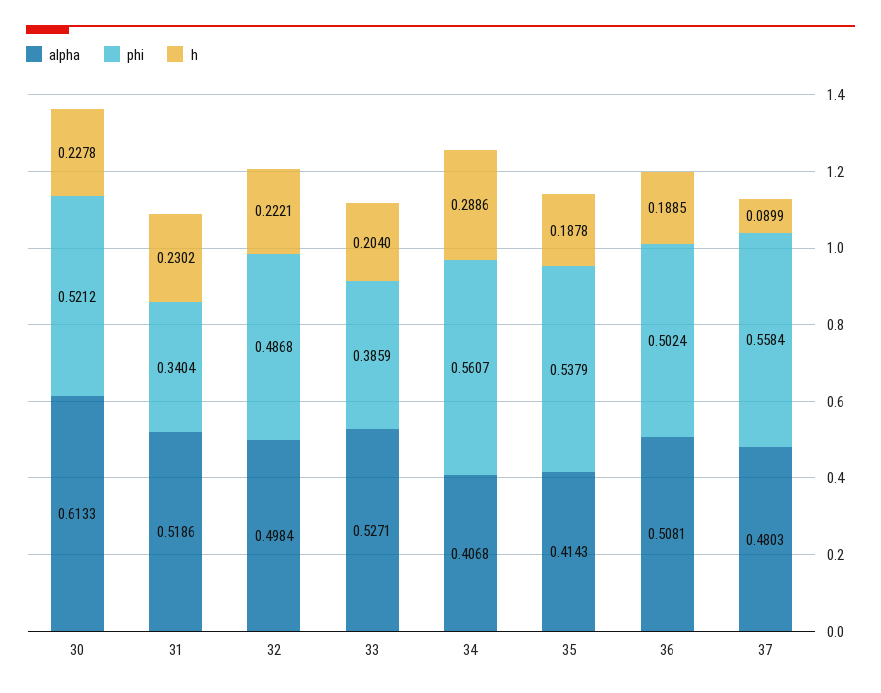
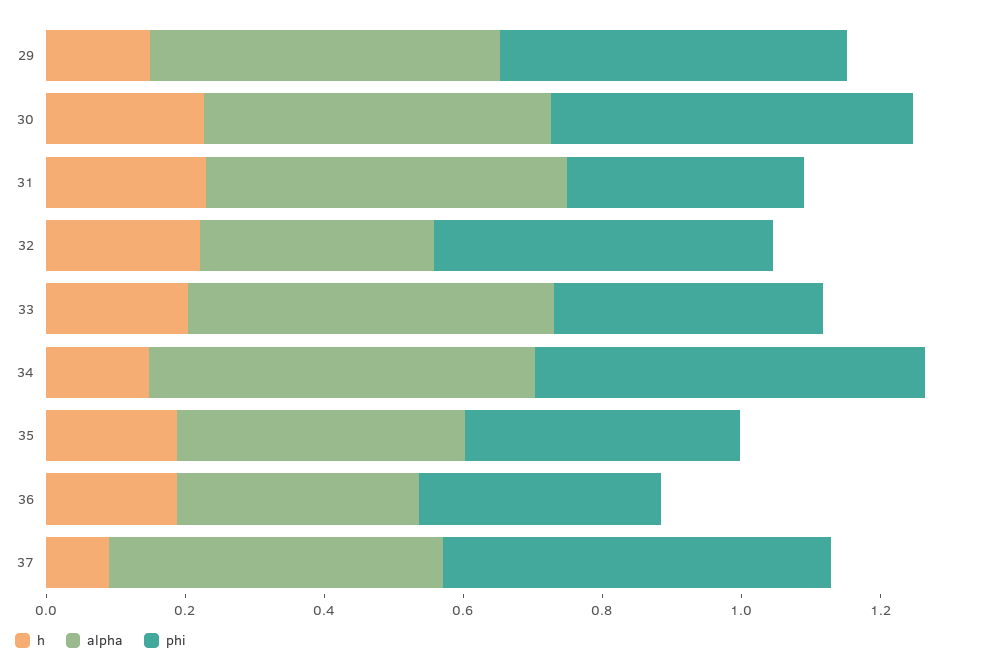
alpha, 30: 0.6133 -> 0.5
alpha, 32: 0.4984 -> 0.35
alpha, 34: 0.4068 -> 0.55
h, 34: 0.2886 -> 0.15
phi, 35: 0.5379 -> 0.4
alpha, 36: 0.5081 -> 0.35
phi, 36: 0.5024 -> 0.35
h, 29: none -> 0.15
alpha, 29: none -> 0.5
phi, 29: none -> 0.5

